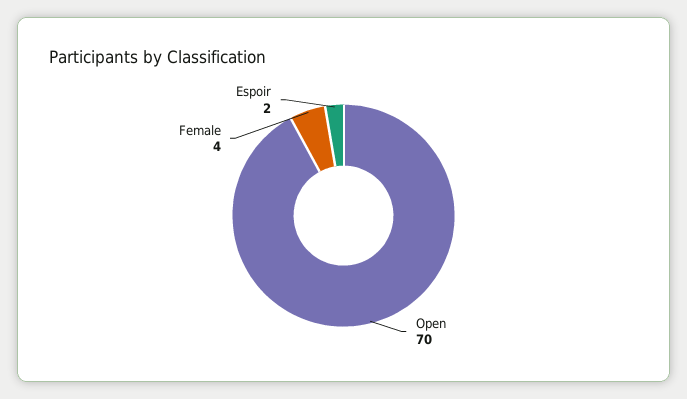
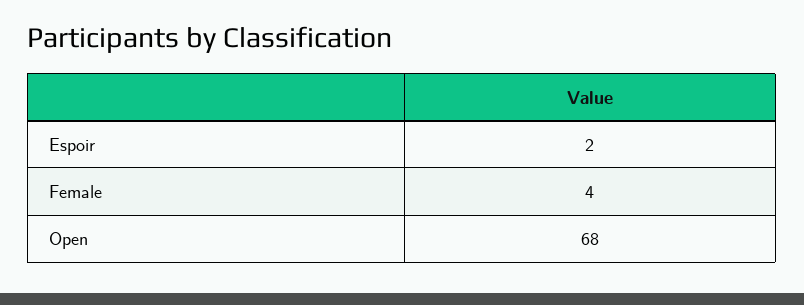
Open: 70 -> 68

